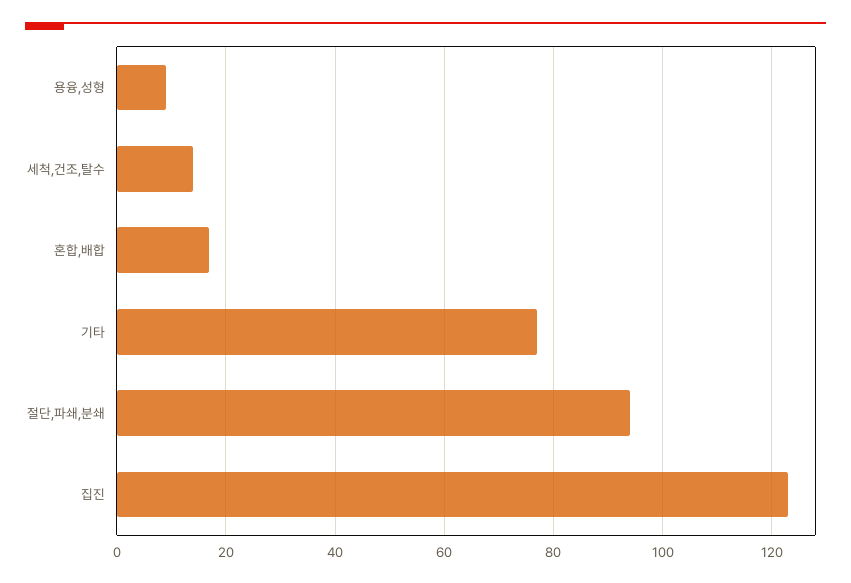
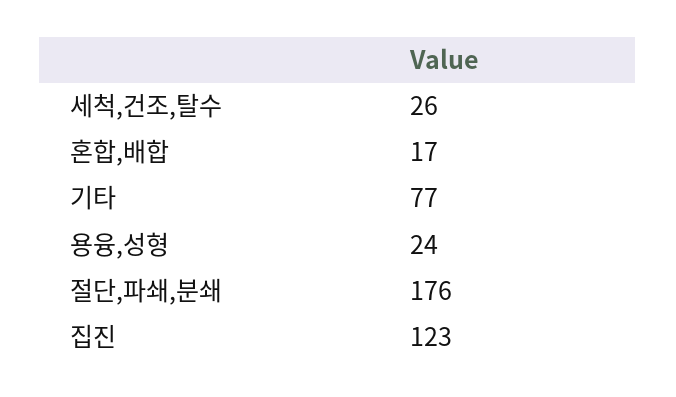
용융,성형: 10 -> 24
세척,건조,탈수: 15 -> 26
절단,파쇄,분쇄: 95 -> 176

